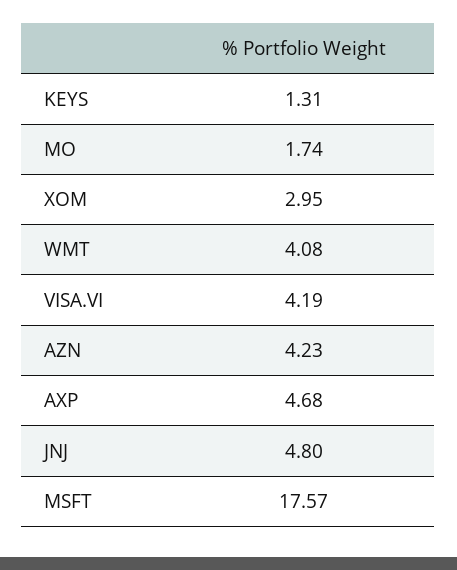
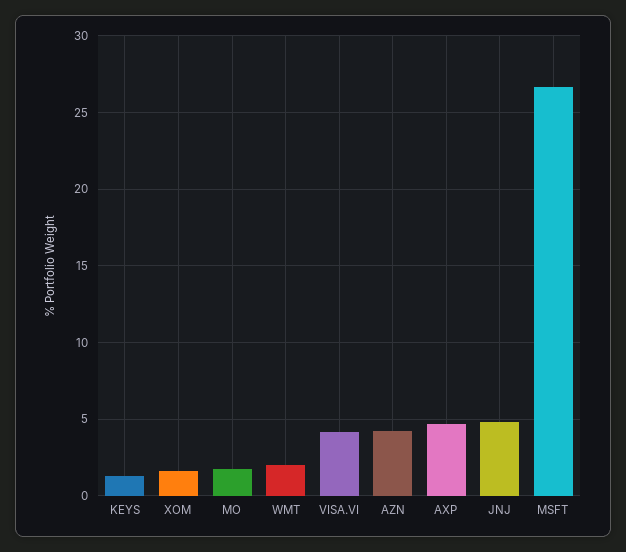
XOM: 2.95 -> 1.5
WMT: 4.08 -> 2
MSFT: 17.57 -> 26.5

